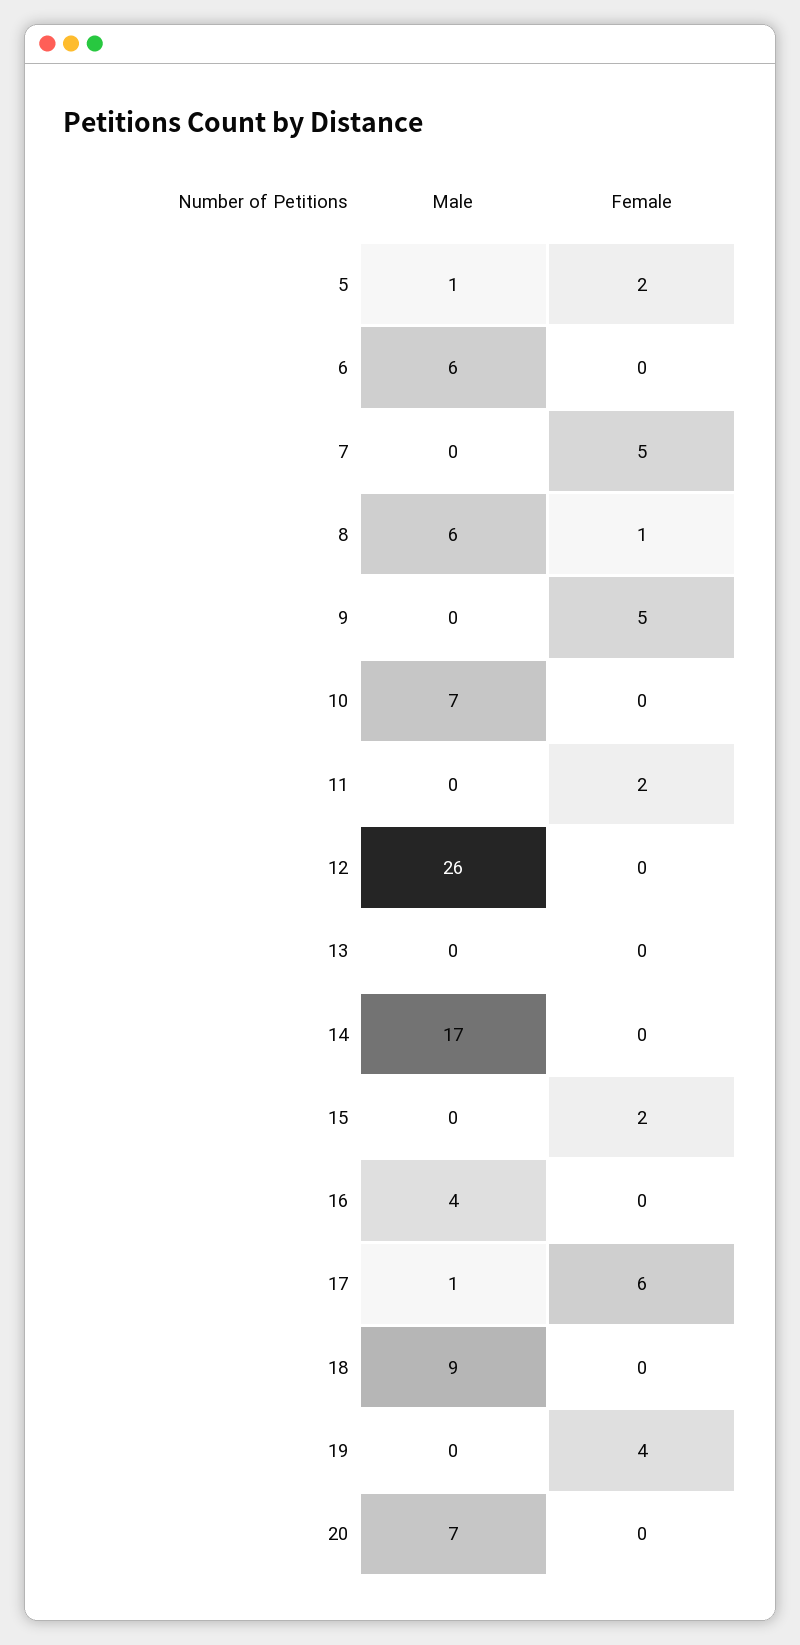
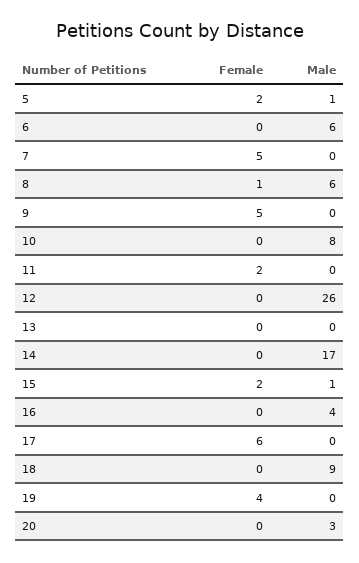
Male, 10: 7 -> 8
Male, 15: 0 -> 1
Male, 17: 1 -> 0
Male, 20: 7 -> 3

